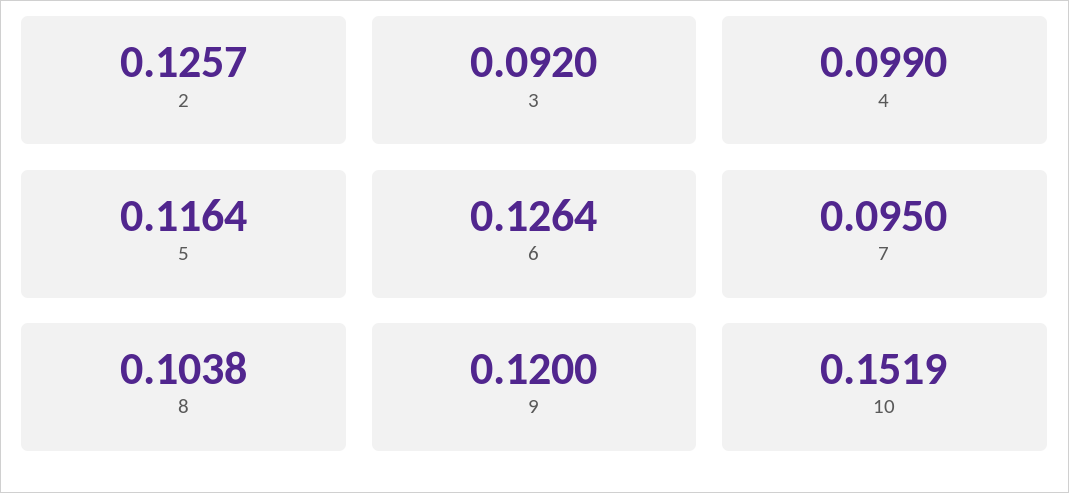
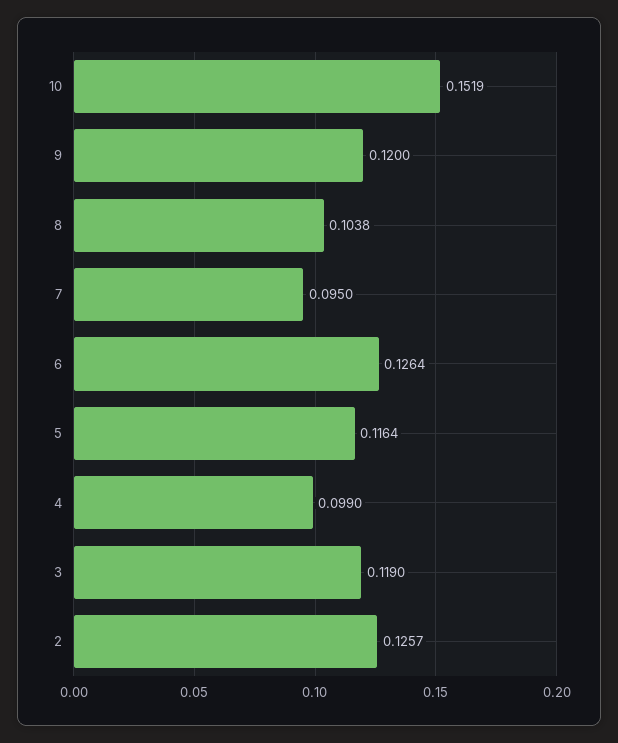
3: 0.092 -> 0.119

